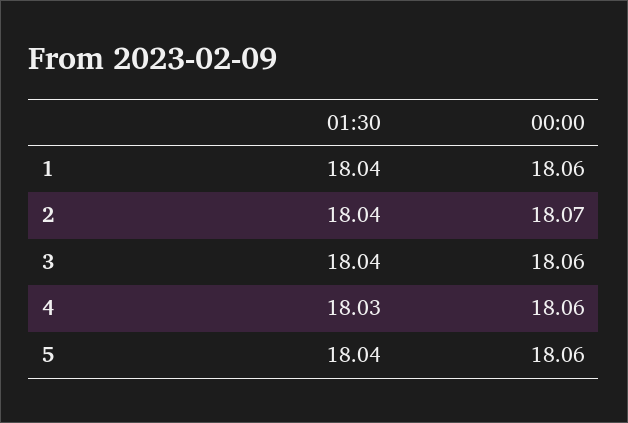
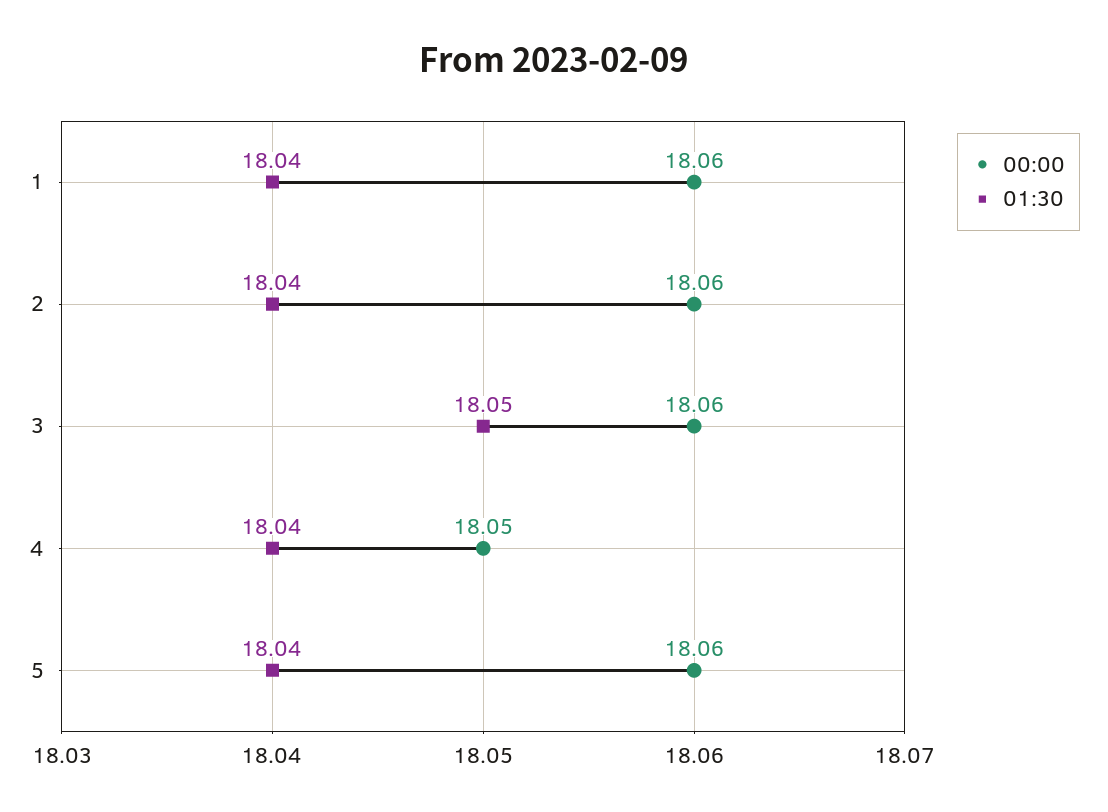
00:00, 2: 18.07 -> 18.06
01:30, 3: 18.04 -> 18.05
01:30, 4: 18.03 -> 18.04
00:00, 4: 18.06 -> 18.05

